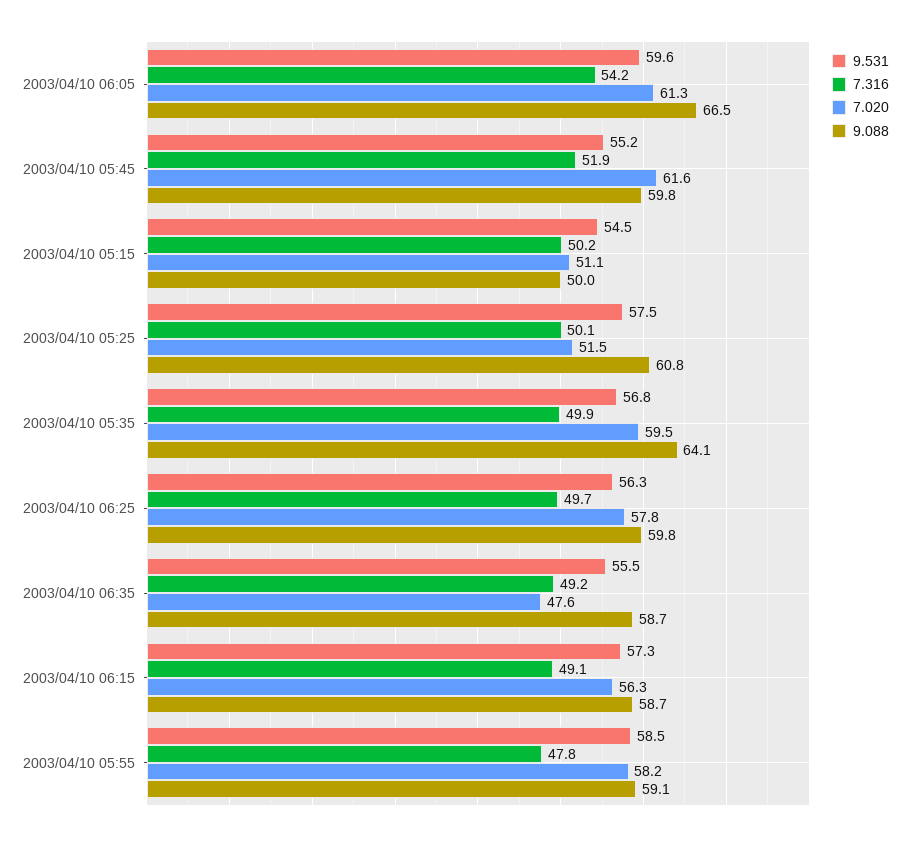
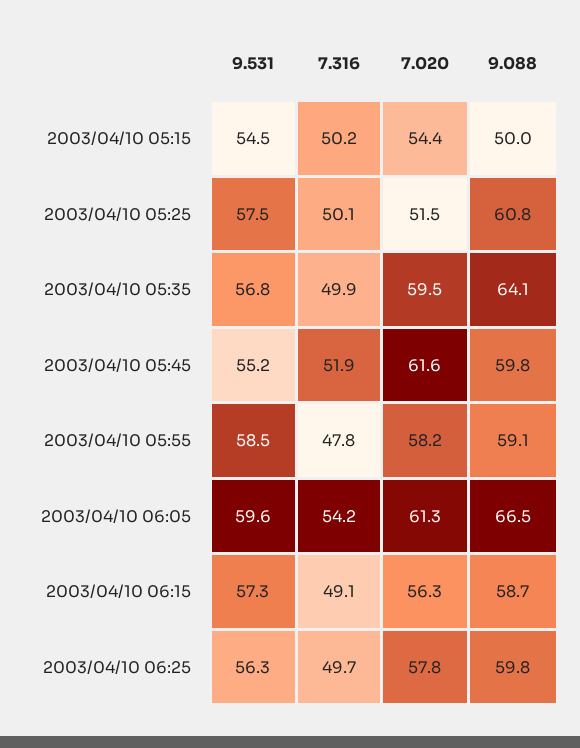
7.020, 2003/04/10 05:15: 51.1 -> 54.4
9.531, 2003/04/10 06:35: 55.5 -> none
7.316, 2003/04/10 06:35: 49.2 -> none
7.020, 2003/04/10 06:35: 47.6 -> none
9.088, 2003/04/10 06:35: 58.7 -> none

